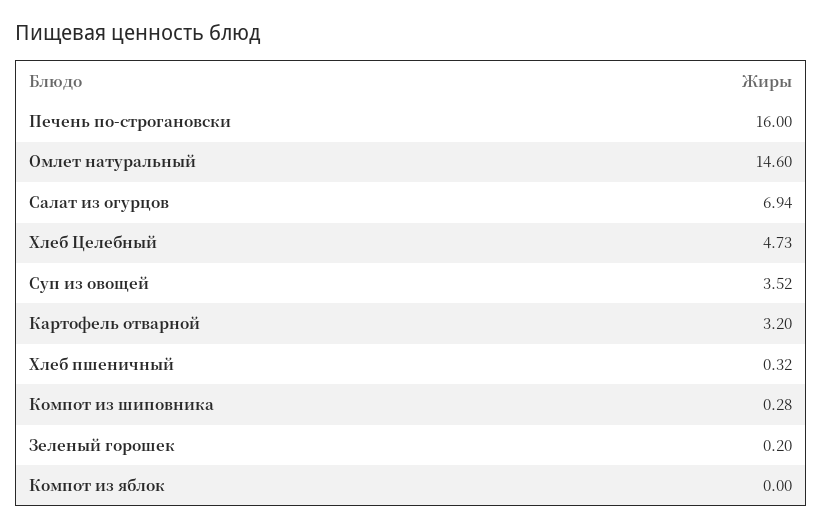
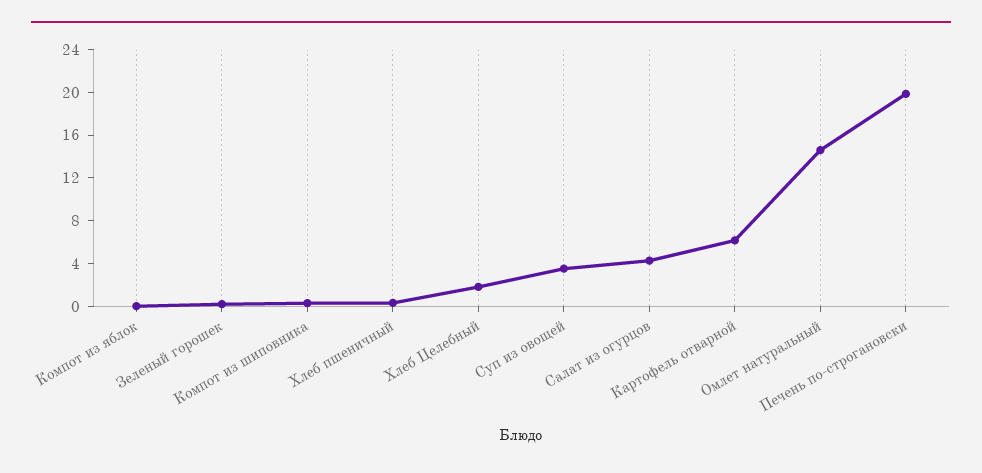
Печень по-строгановски: 16 -> 20
Салат из огурцов: 6.94 -> 4
Хлеб Целебный: 4.73 -> 2
Картофель отварной: 3.2 -> 6

